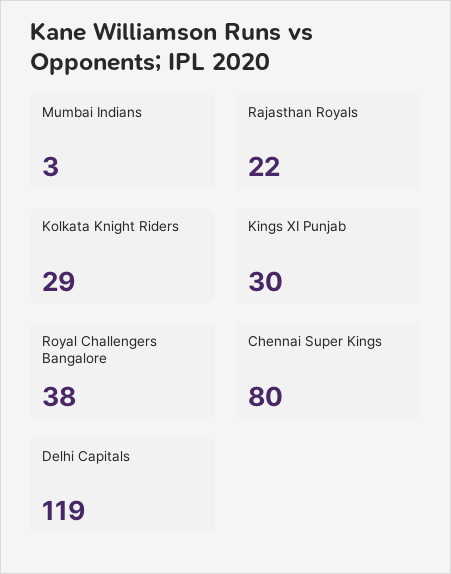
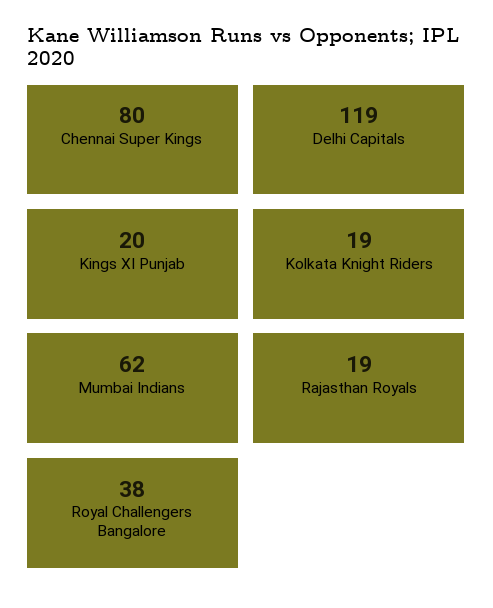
Mumbai Indians: 3 -> 62
Rajasthan Royals: 22 -> 19
Kolkata Knight Riders: 29 -> 19
Kings XI Punjab: 30 -> 20

